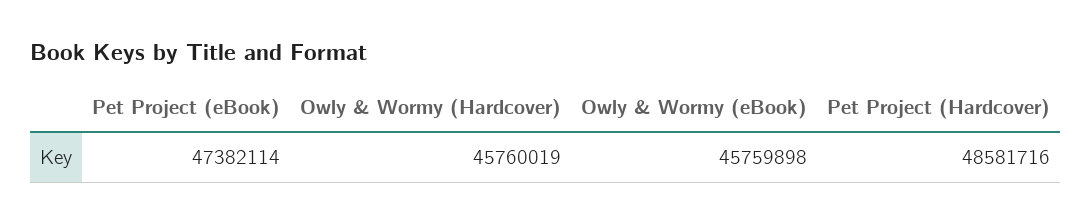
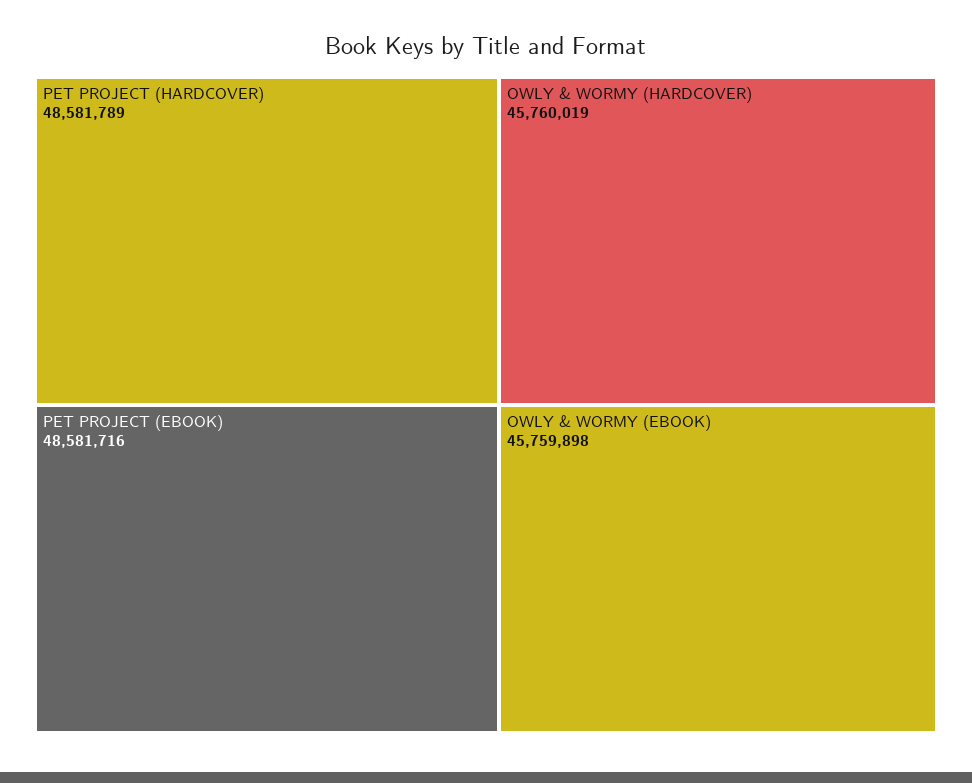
Pet Project (eBook): 47382114 -> 48581716
Pet Project (Hardcover): 48581716 -> 48581789

